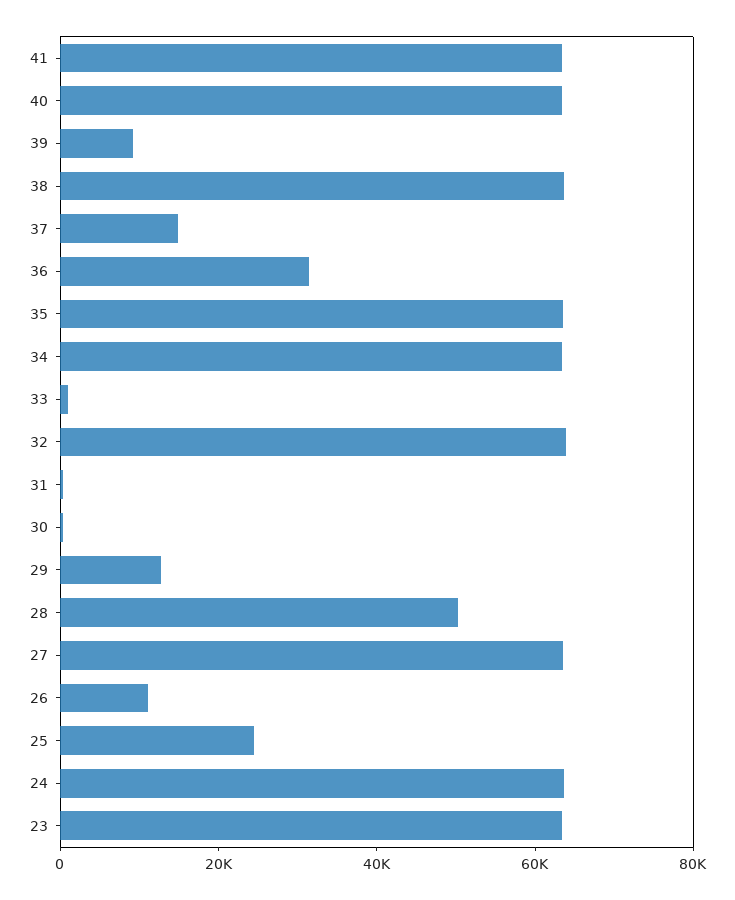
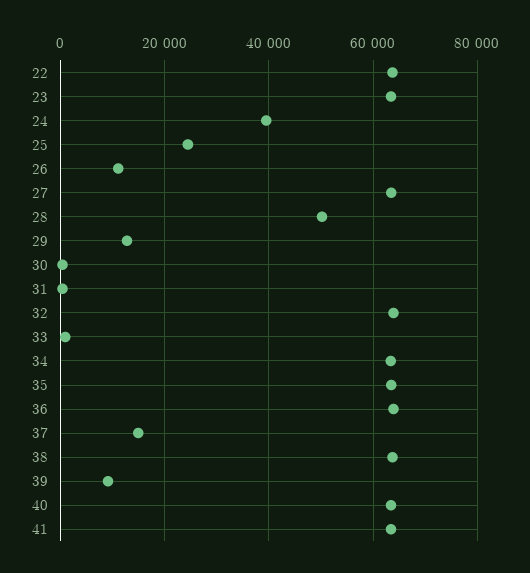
36: 30000 -> 64000
24: 65000 -> 40000
22: none -> 64000

